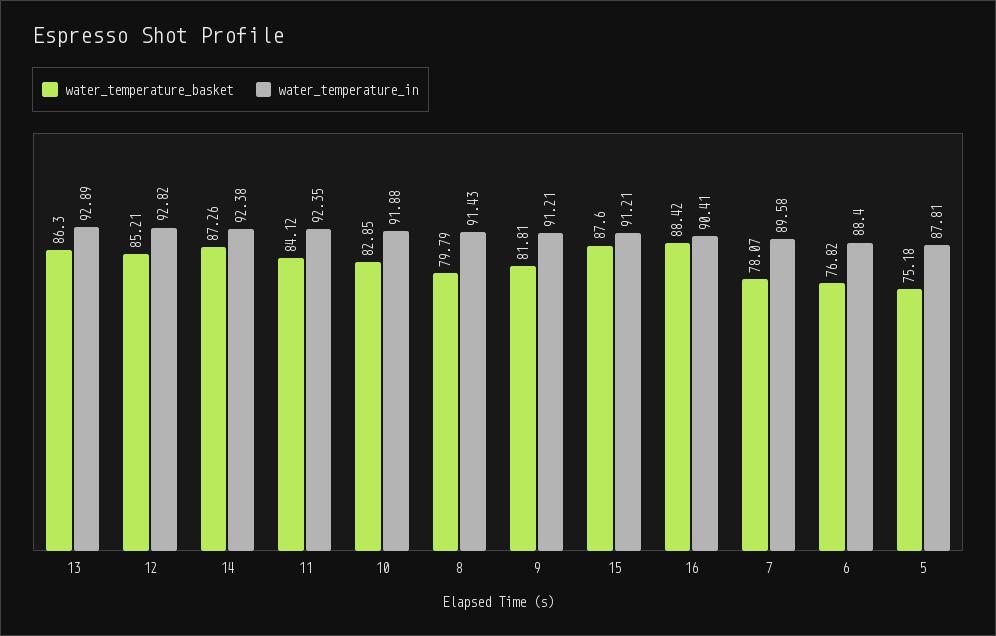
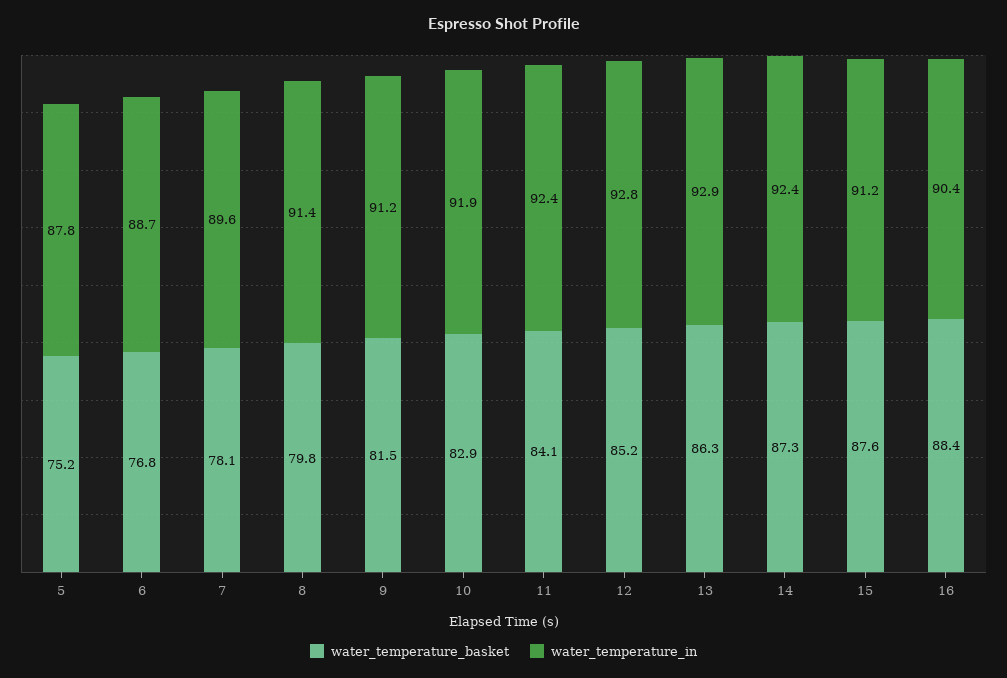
water_temperature_basket, 9: 81.81 -> 81.5
water_temperature_in, 6: 88.4 -> 88.7

